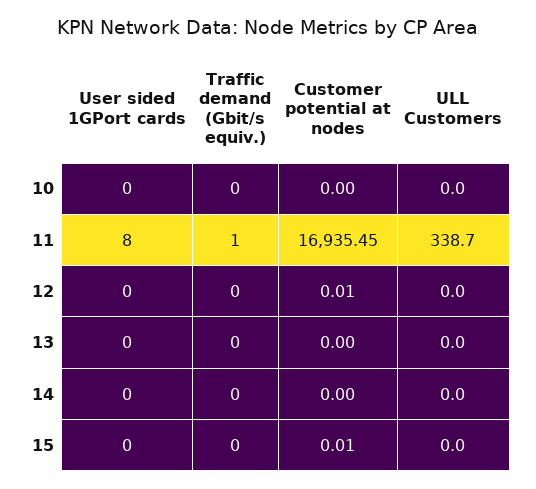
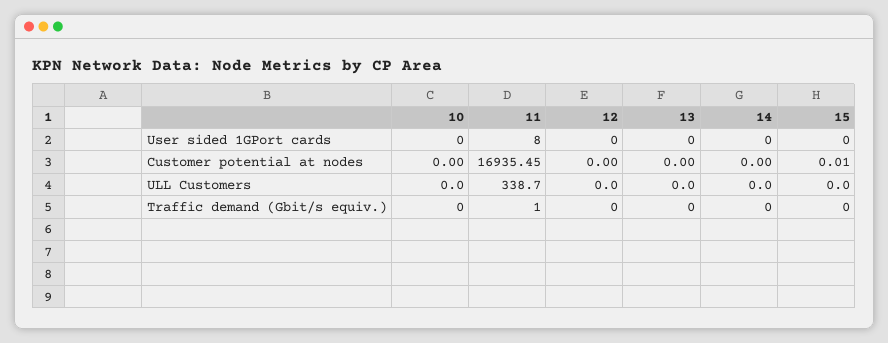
Customer potential at nodes, 12: 0.01 -> 0

